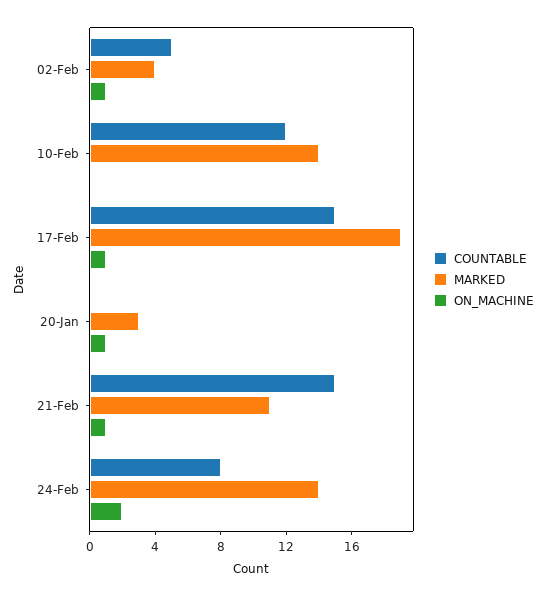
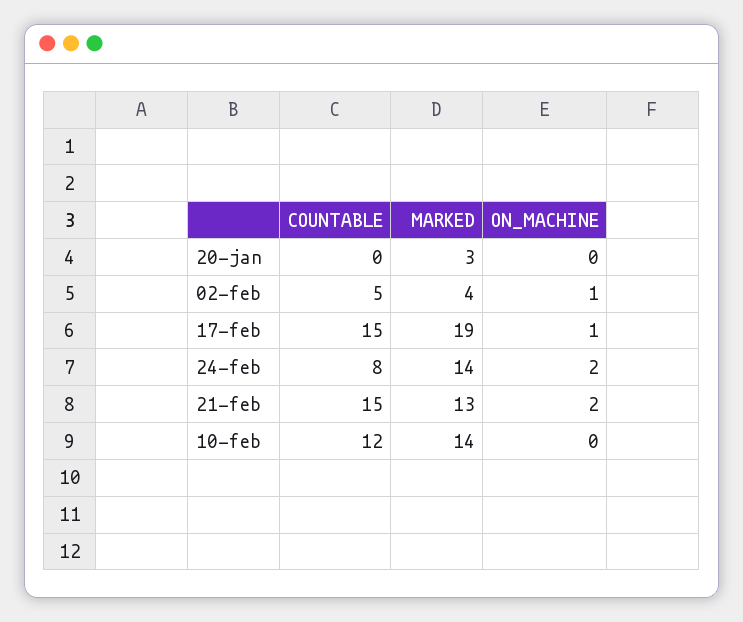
ON_MACHINE, 20-Jan: 1 -> 0
MARKED, 21-Feb: 11 -> 13
ON_MACHINE, 21-Feb: 1 -> 2

